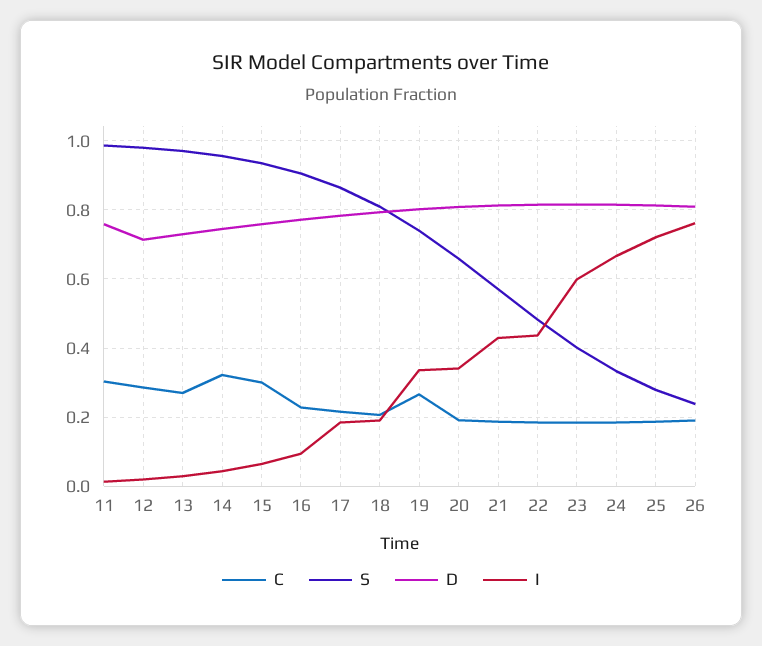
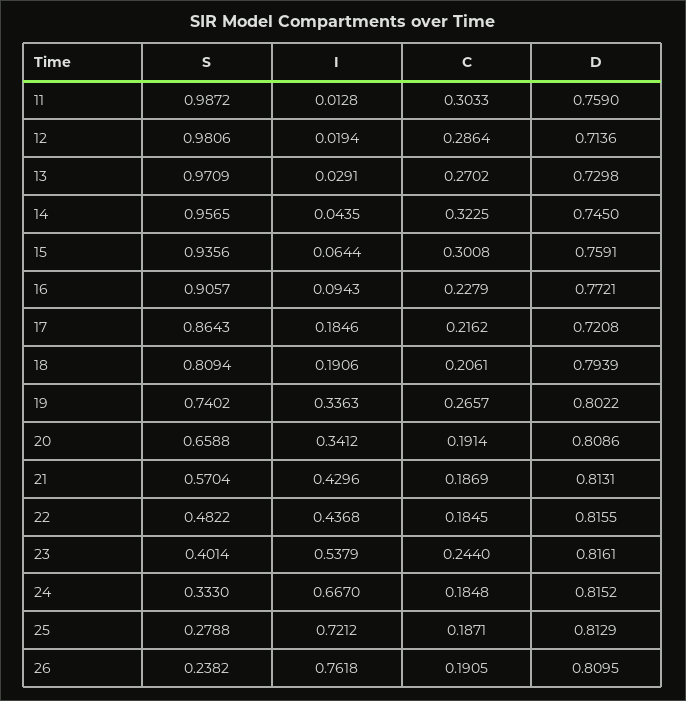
D, 17: 0.78 -> 0.7208
C, 23: 0.18 -> 0.244
I, 23: 0.6 -> 0.5379

